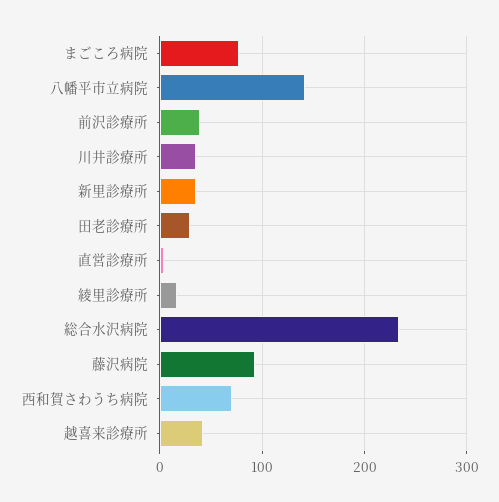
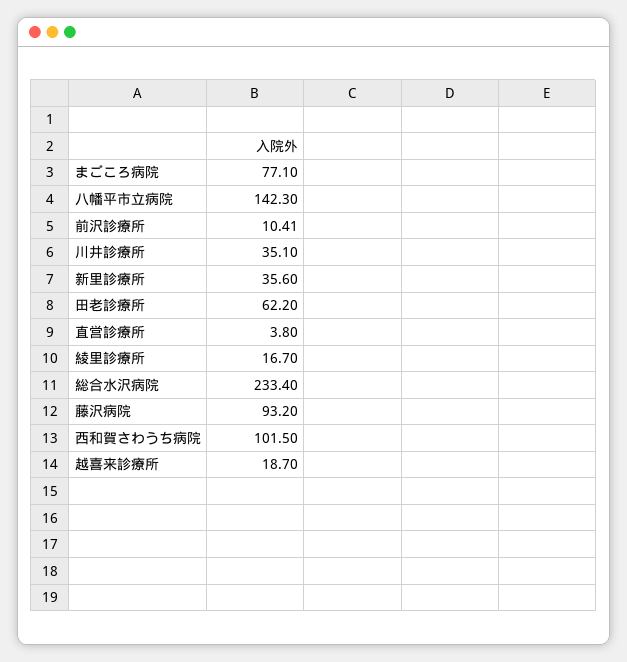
前沢診療所: 40 -> 10.41
田老診療所: 30 -> 62.2
西和賀さわうち病院: 70 -> 101.5
越喜来診療所: 40 -> 18.7

